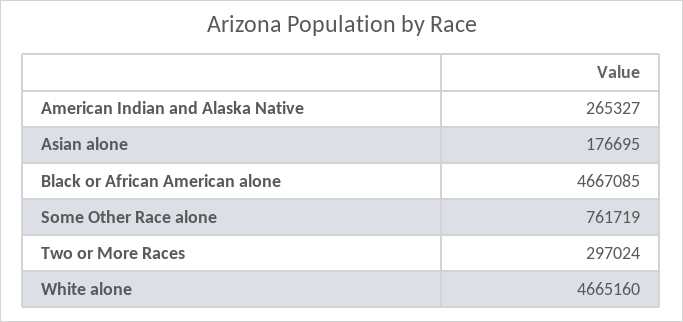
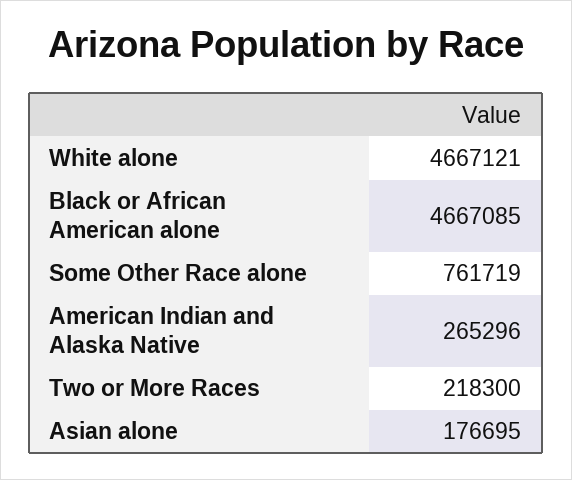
American Indian and Alaska Native: 265327 -> 265296
Two or More Races: 297024 -> 218300
White alone: 4665160 -> 4667121

